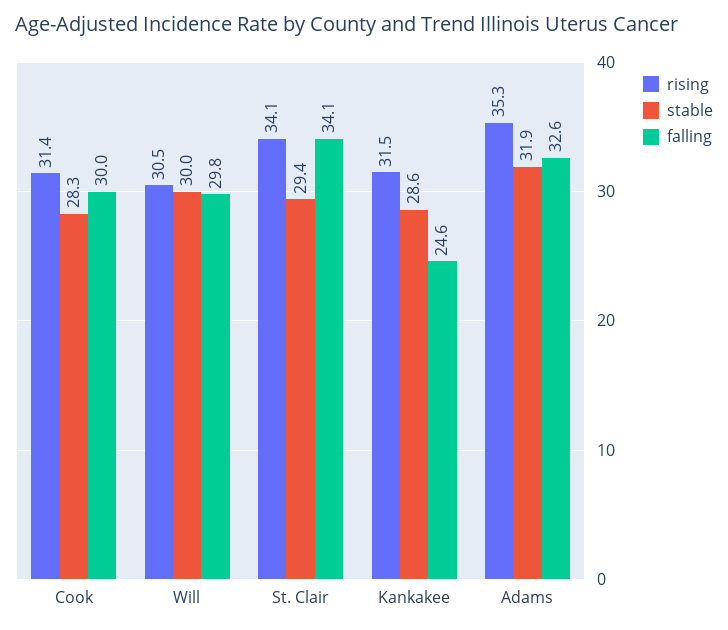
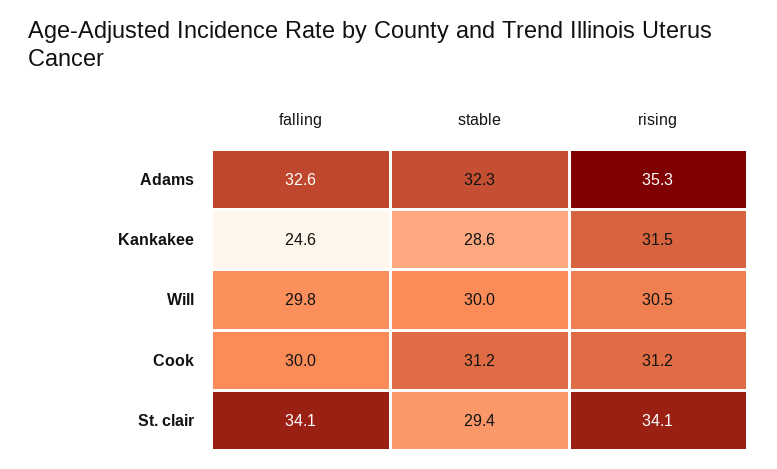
rising, Cook: 31.4 -> 31.2
stable, Cook: 28.3 -> 31.2
stable, Adams: 31.9 -> 32.3

